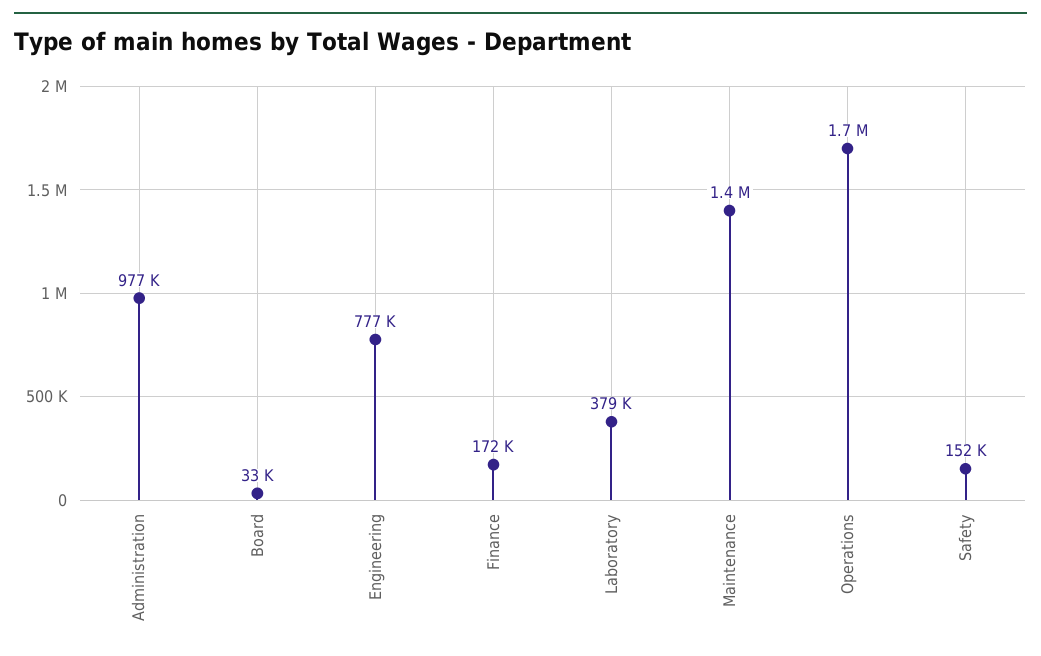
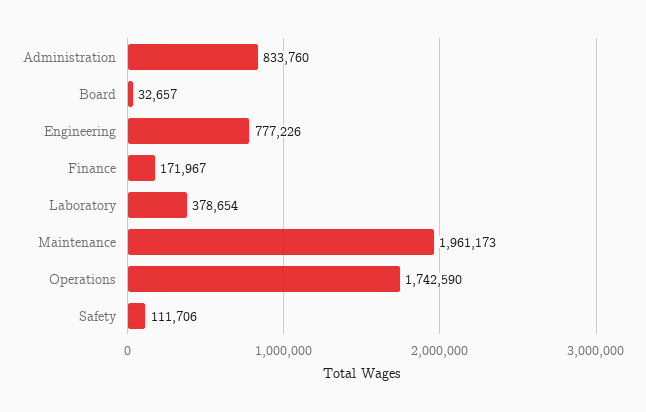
Administration: 977000 -> 833760
Maintenance: 1400000 -> 1961173
Safety: 152000 -> 111706

